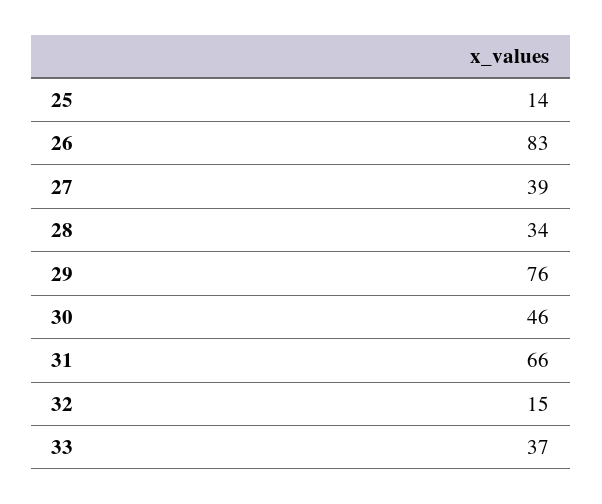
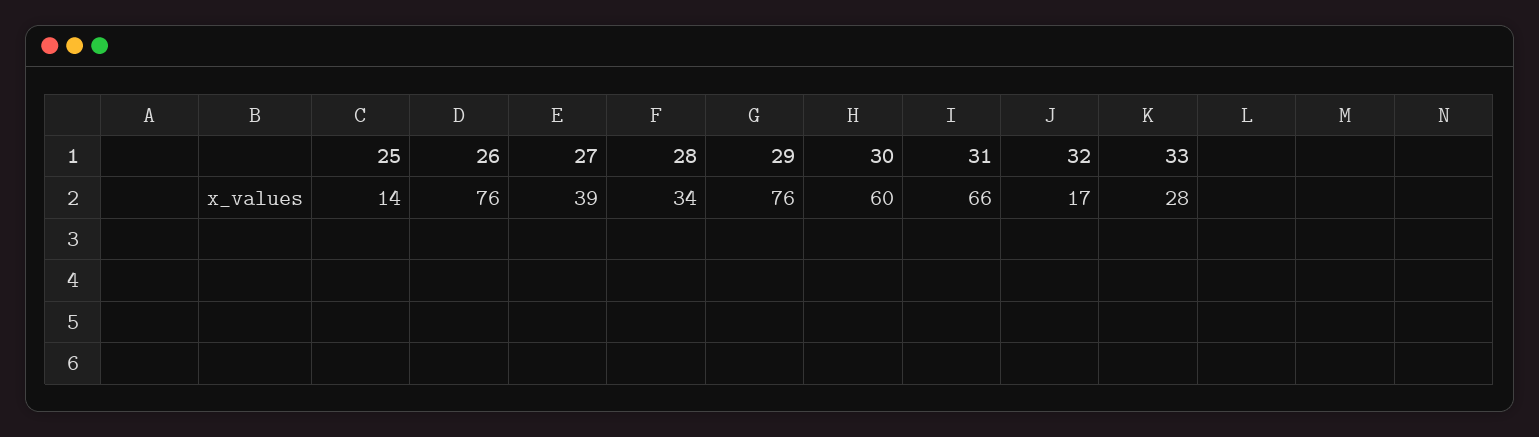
26: 83 -> 76
30: 46 -> 60
32: 15 -> 17
33: 37 -> 28

